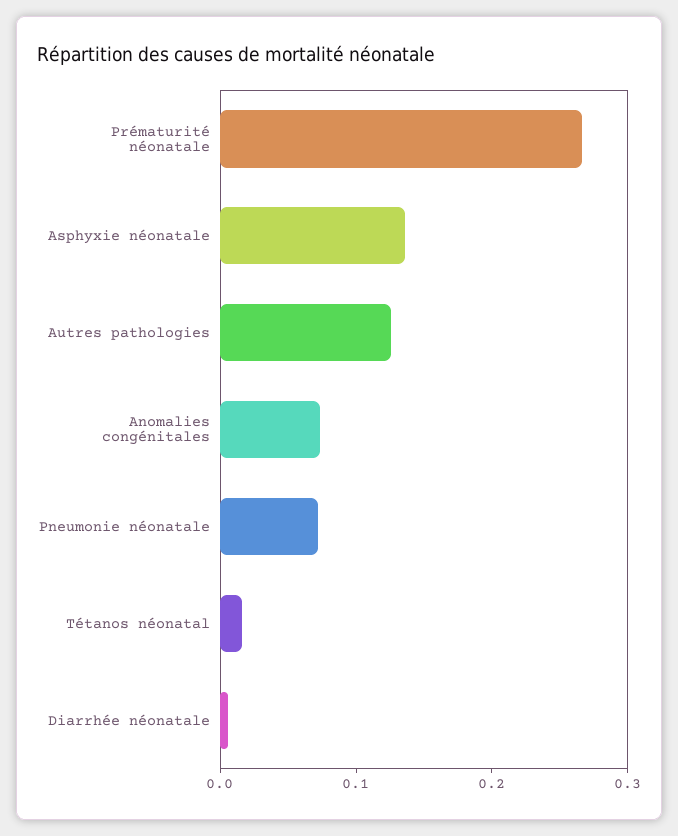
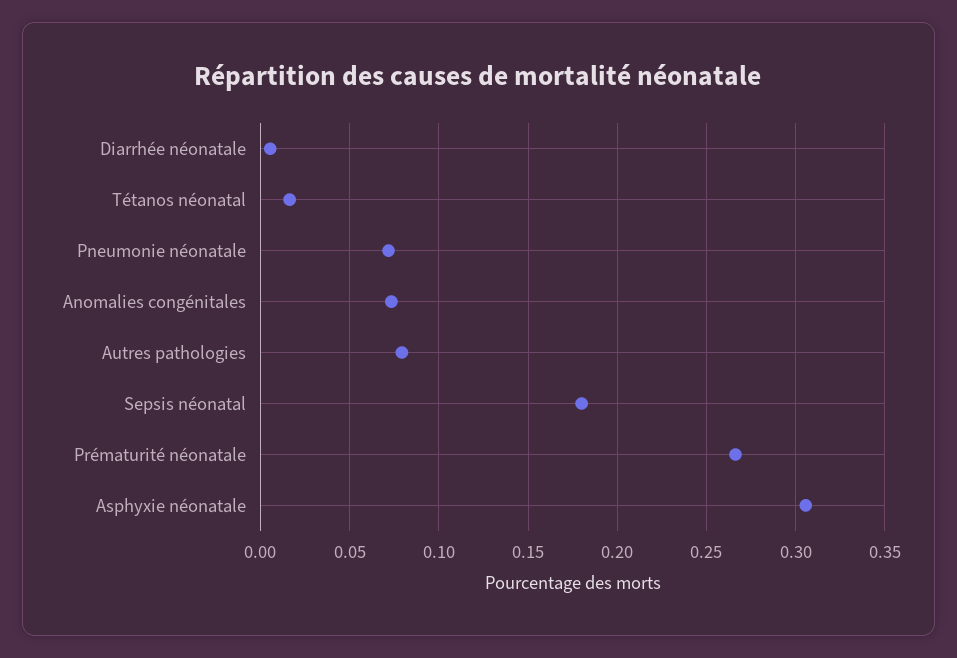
Asphyxie néonatale: 0.14 -> 0.305
Autres pathologies: 0.12 -> 0.08
Sepsis néonatal: none -> 0.18

